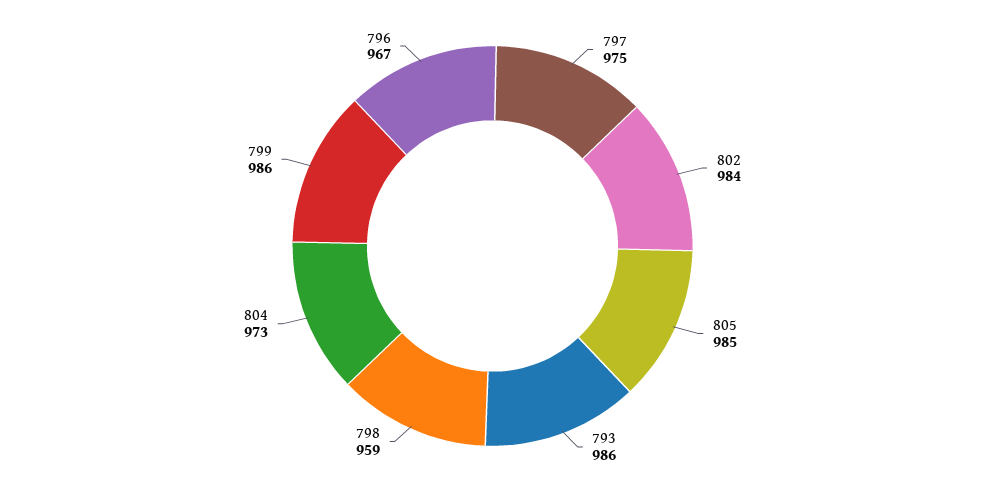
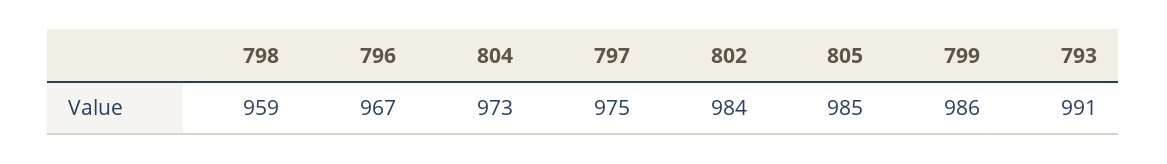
793: 986 -> 991

